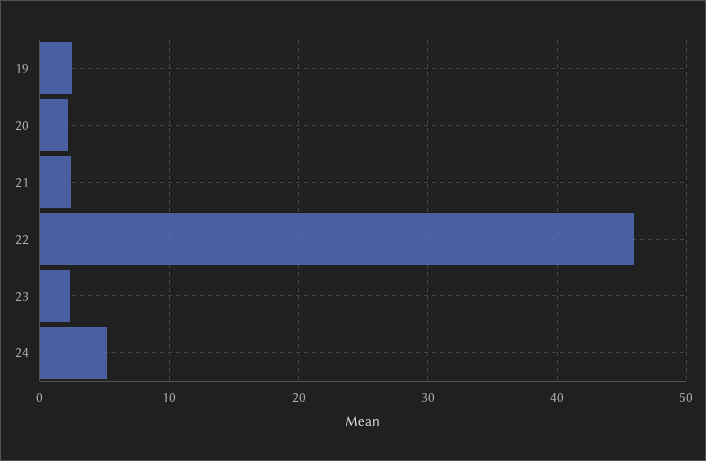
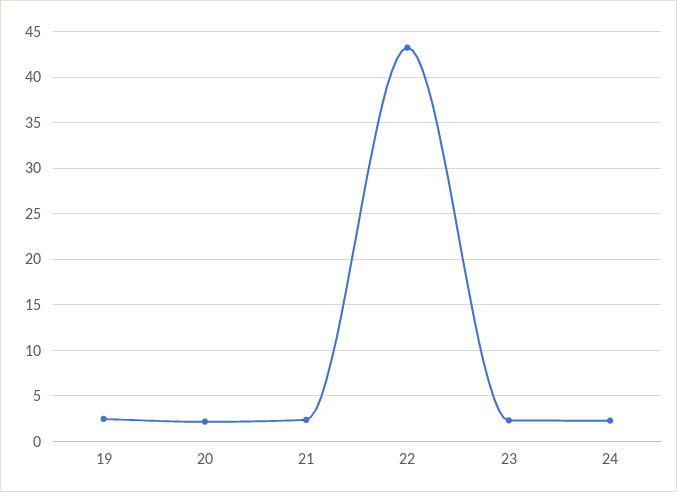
22: 46 -> 43
24: 5 -> 2

